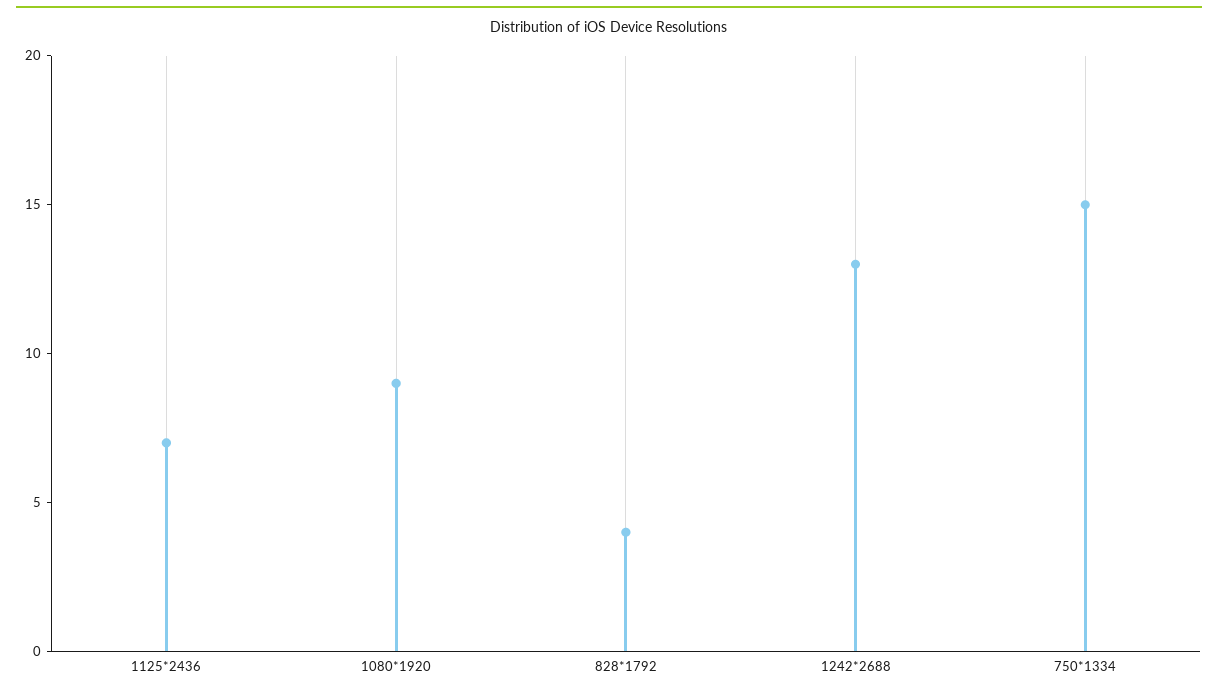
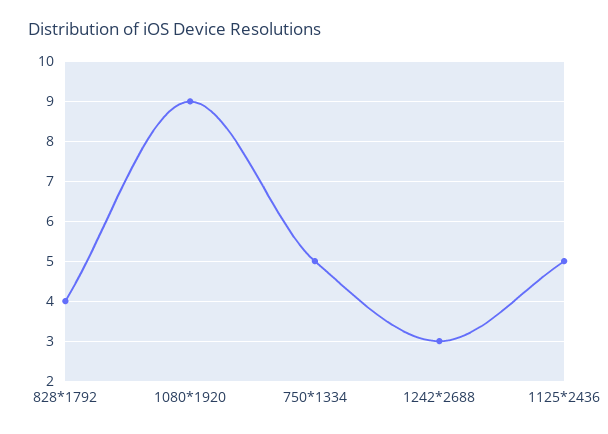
1125*2436: 7 -> 5
1242*2688: 13 -> 3
750*1334: 15 -> 5

